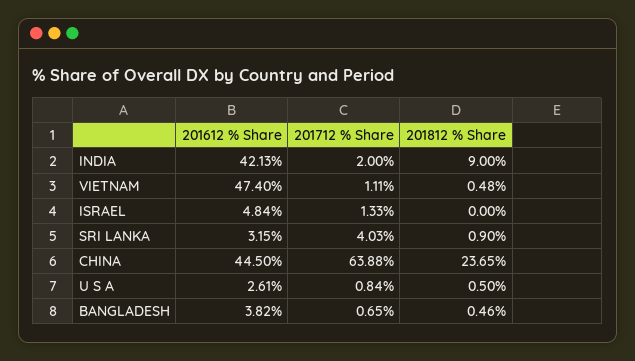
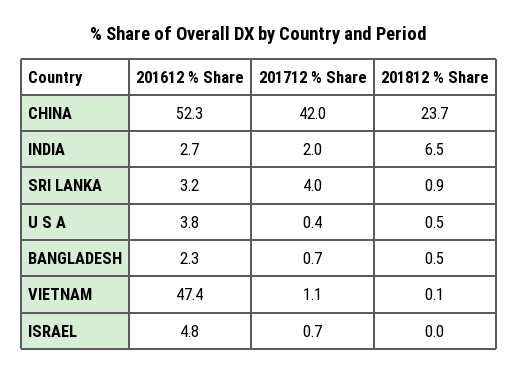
201612 % Share, INDIA: 42.13 -> 2.7
201812 % Share, INDIA: 9 -> 6.5
201812 % Share, VIETNAM: 0.48 -> 0.1
201712 % Share, ISRAEL: 1.33 -> 0.7
201612 % Share, CHINA: 44.5 -> 52.3
201712 % Share, CHINA: 63.88 -> 42
201612 % Share, U S A: 2.61 -> 3.8
201712 % Share, U S A: 0.84 -> 0.4
201612 % Share, BANGLADESH: 3.82 -> 2.3

